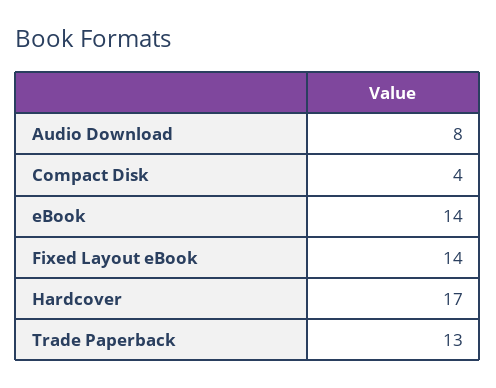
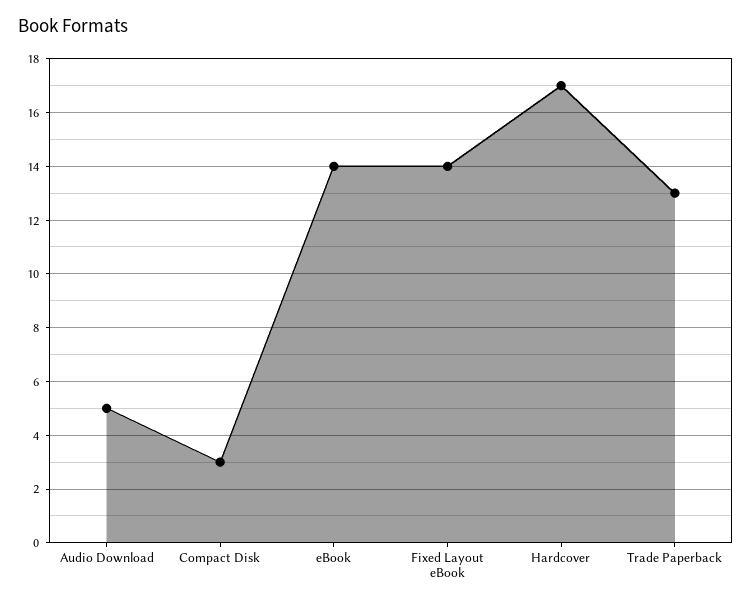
Audio Download: 8 -> 5
Compact Disk: 4 -> 3

